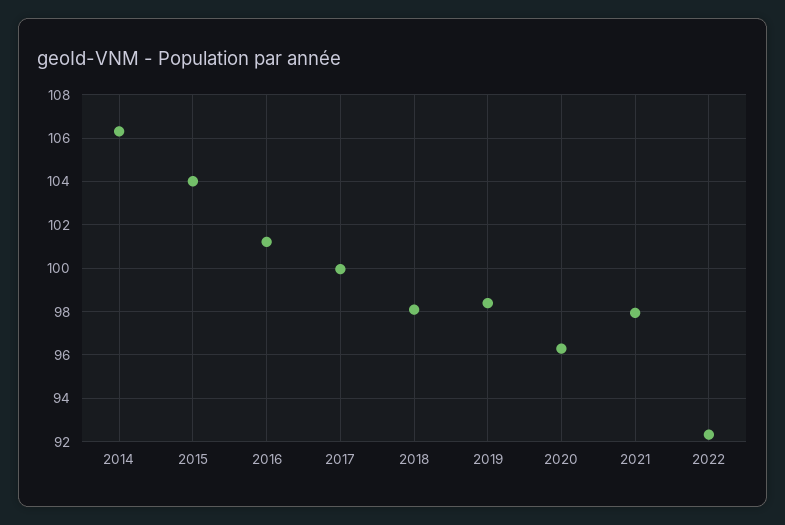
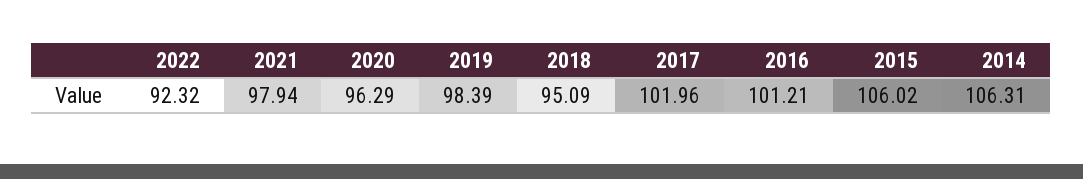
2015: 104 -> 106.02
2017: 100 -> 101.96
2018: 98 -> 95.09

